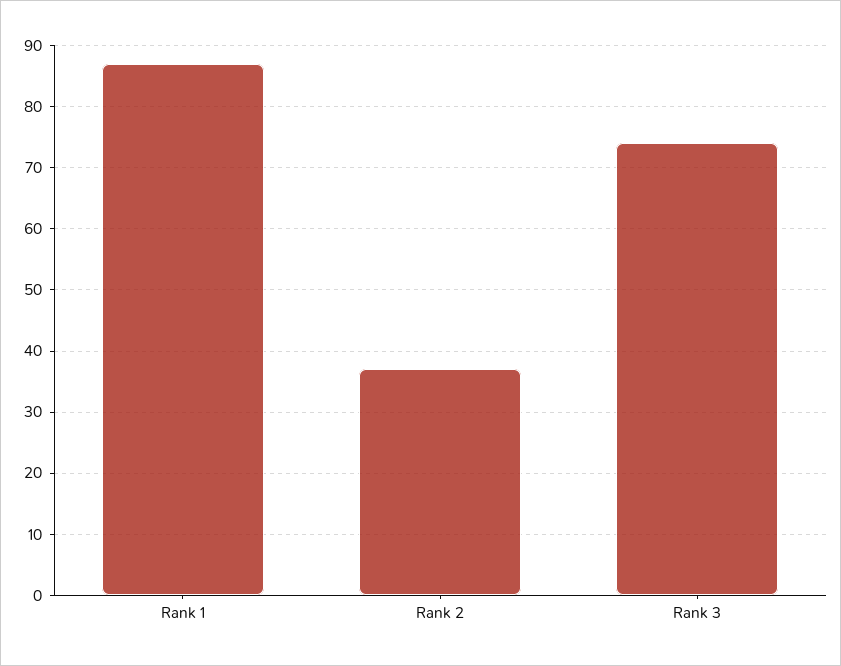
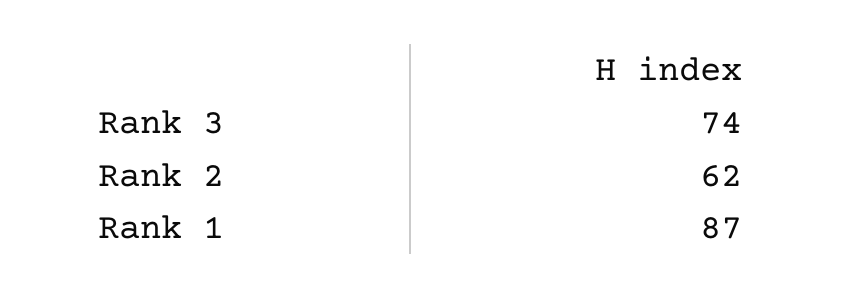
Rank 2: 37 -> 62

